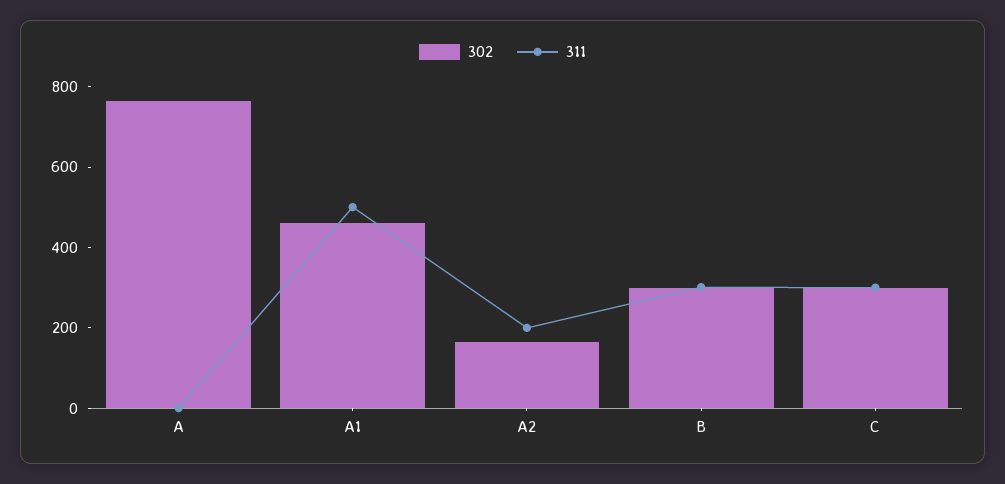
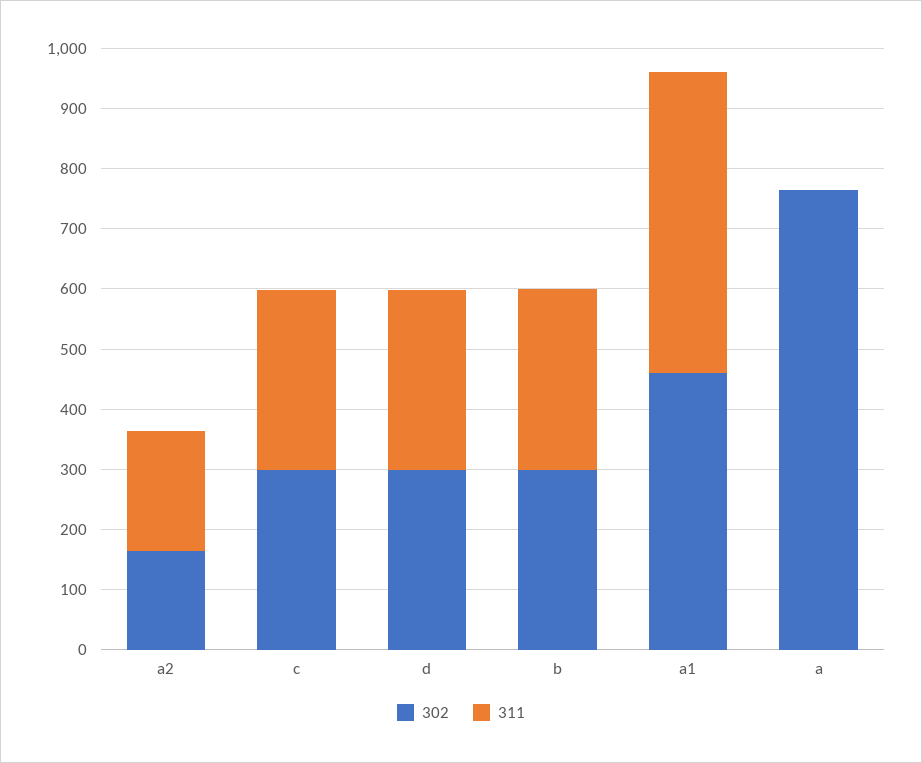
302, d: none -> 300
311, d: none -> 300

